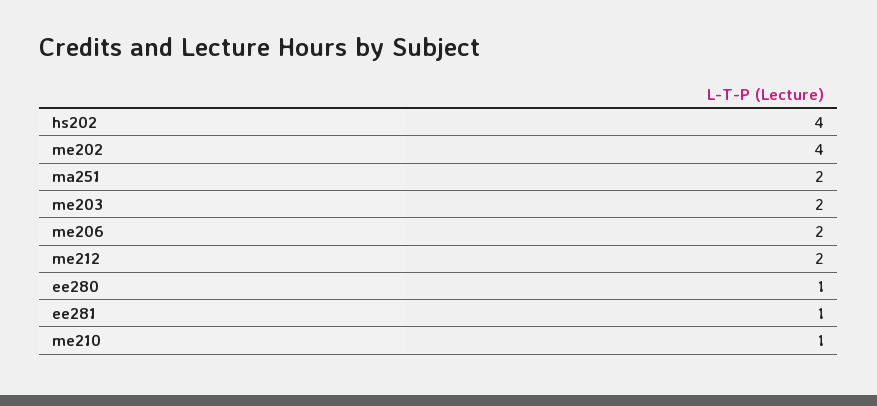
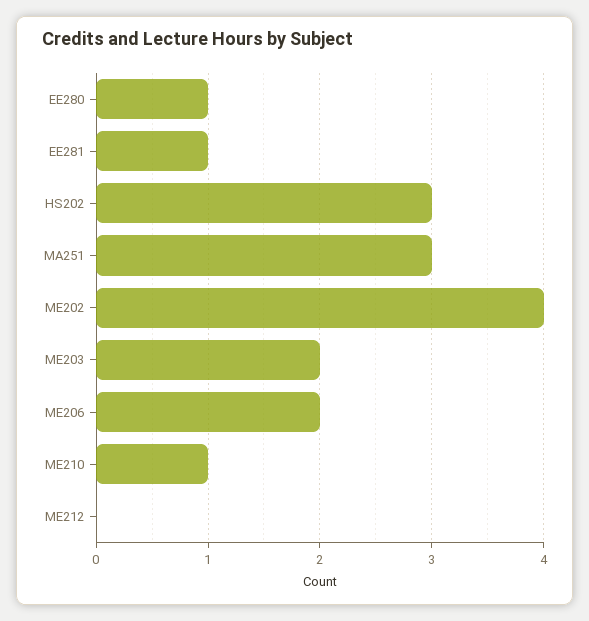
hs202: 4 -> 3
ma251: 2 -> 3
me212: 2 -> 0

